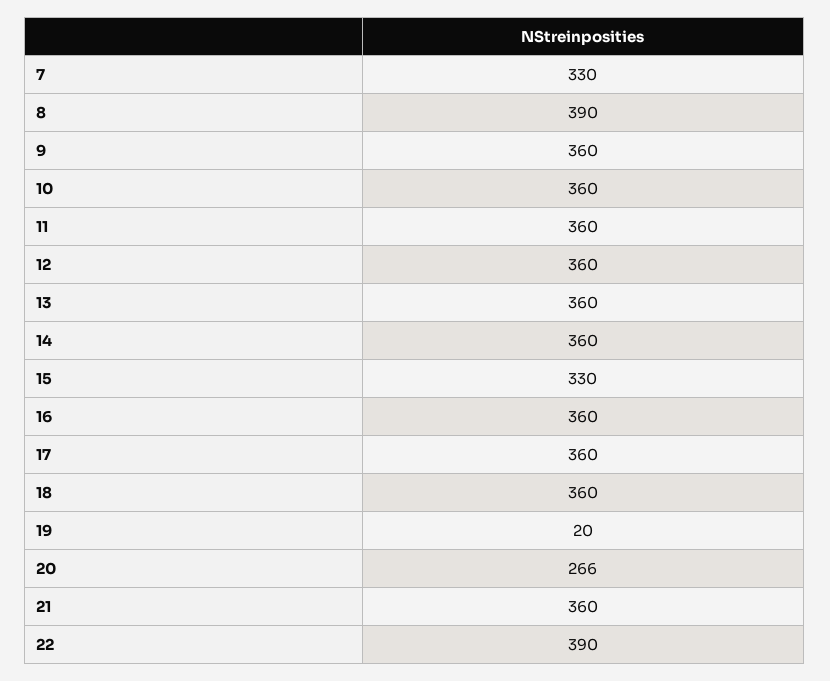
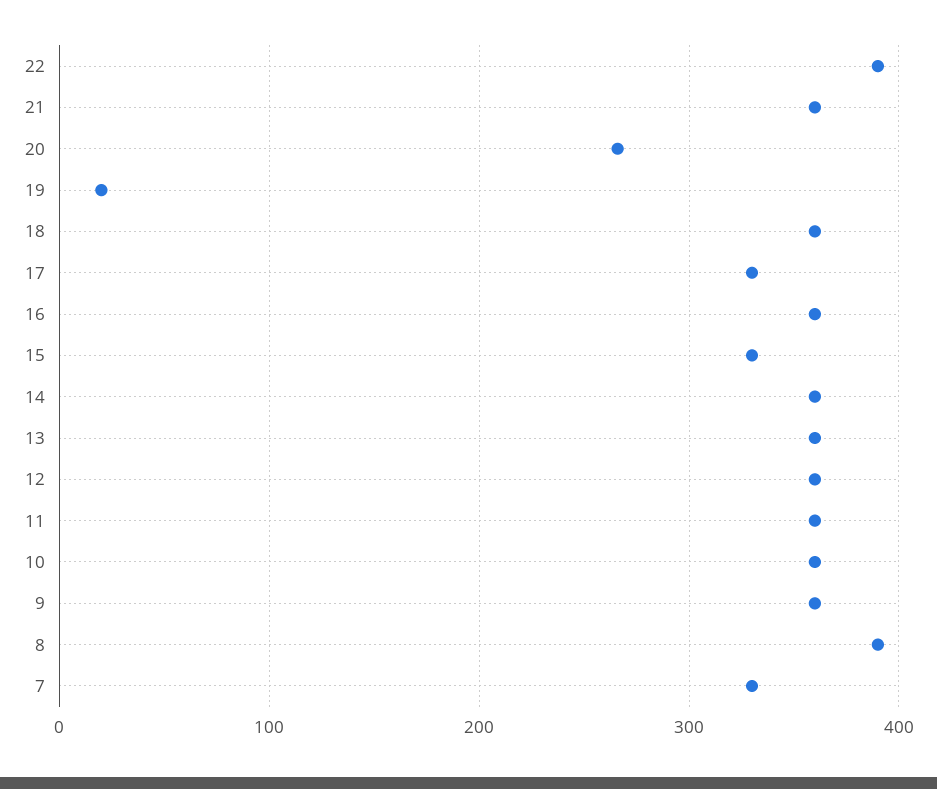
17: 360 -> 330

